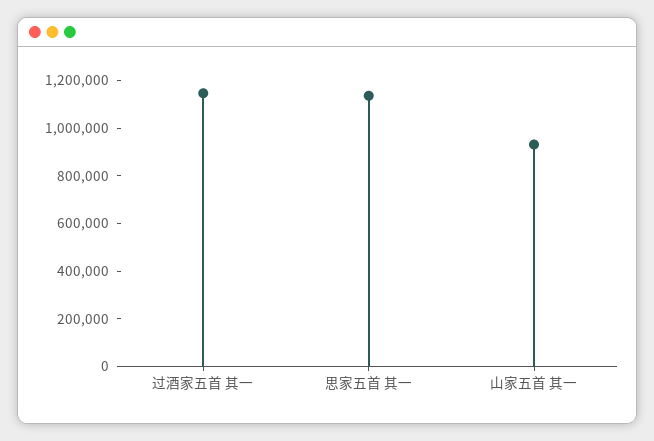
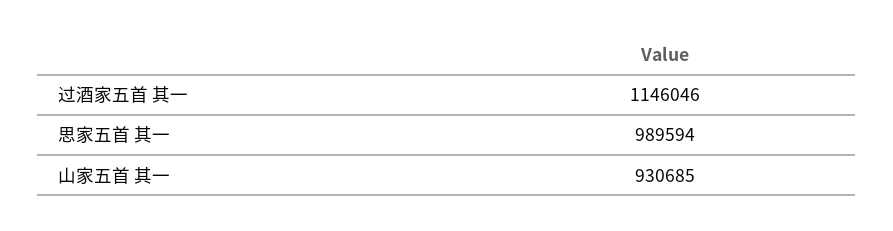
思家五首 其一: 1150000 -> 989594

